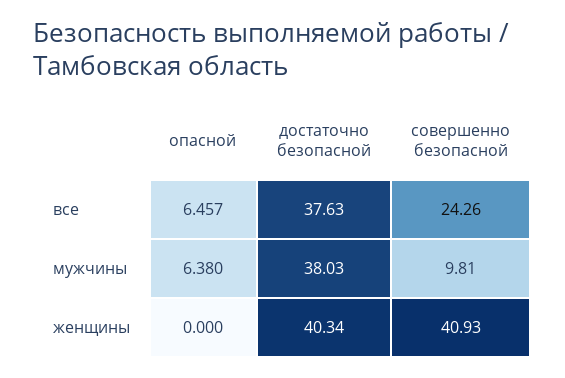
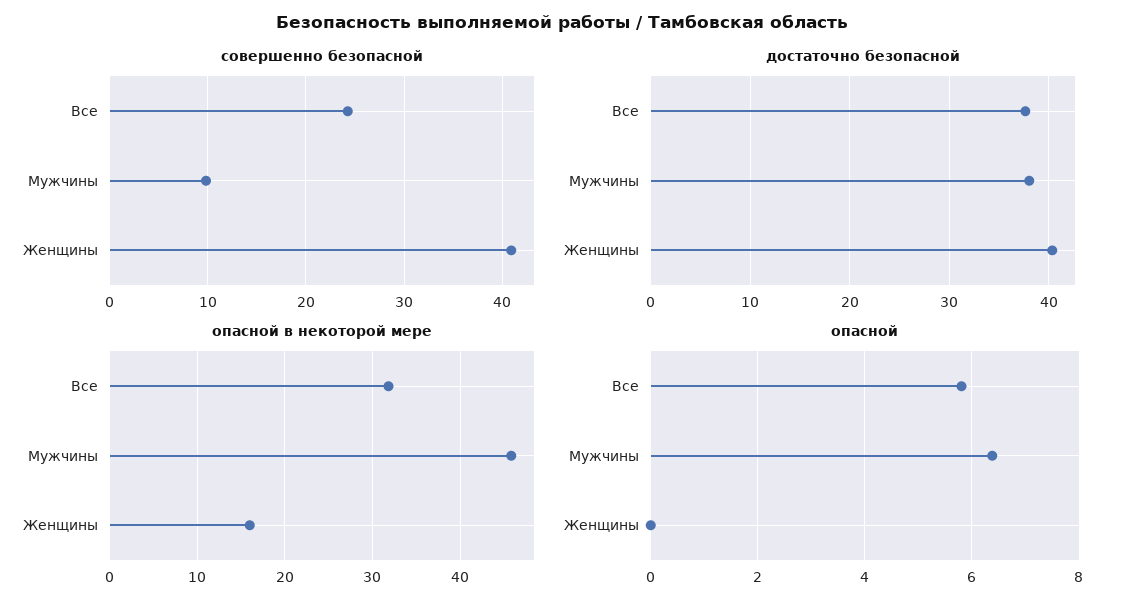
опасной, все: 6.457 -> 5.8
опасной в некоторой мере, все: none -> 32
опасной в некоторой мере, мужчины: none -> 46
опасной в некоторой мере, женщины: none -> 16

